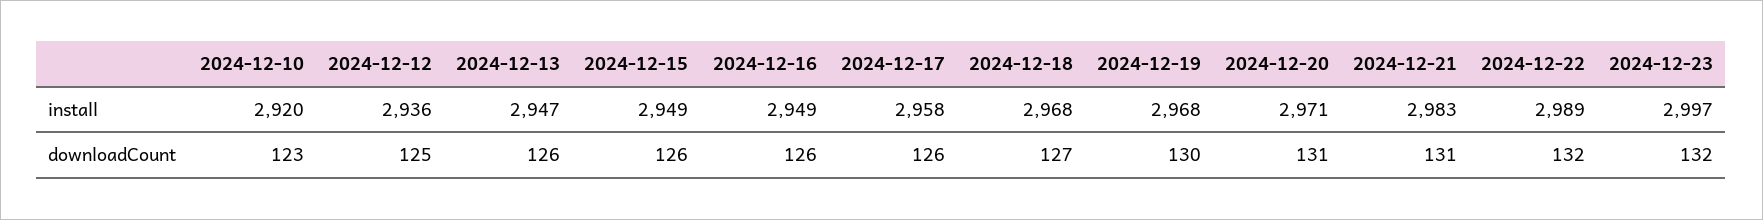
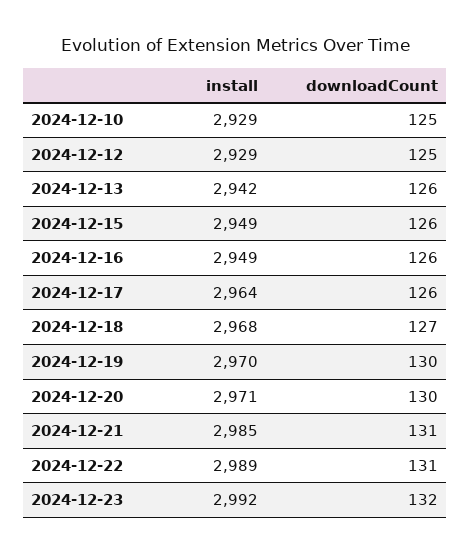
2024-12-10, install: 2920 -> 2929
2024-12-12, install: 2936 -> 2929
2024-12-13, install: 2947 -> 2942
2024-12-17, install: 2958 -> 2964
2024-12-19, install: 2968 -> 2970
2024-12-21, install: 2983 -> 2985
2024-12-23, install: 2997 -> 2992
2024-12-10, downloadCount: 123 -> 125
2024-12-20, downloadCount: 131 -> 130
2024-12-22, downloadCount: 132 -> 131

